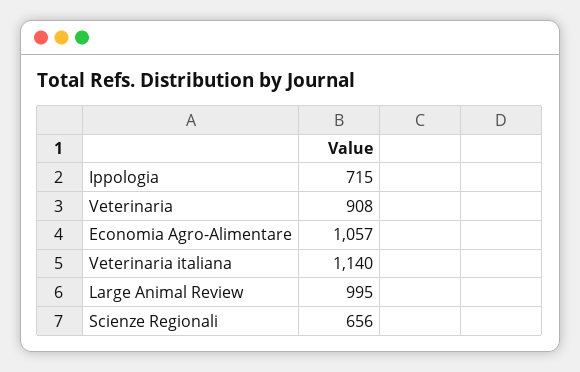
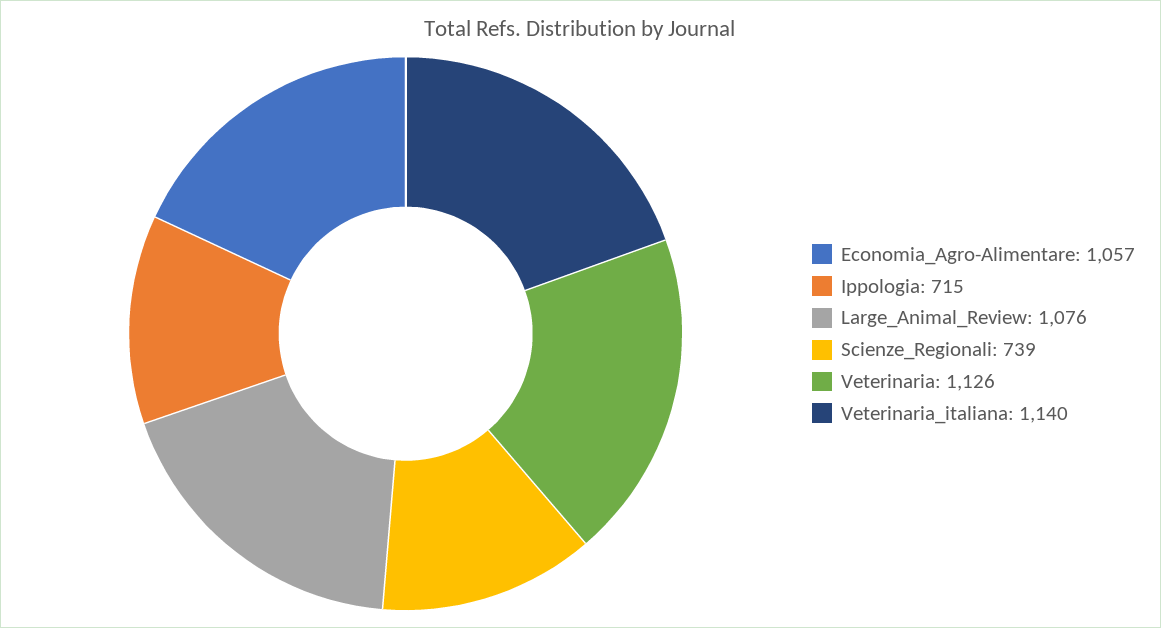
Veterinaria: 908 -> 1126
Large Animal Review: 995 -> 1076
Scienze Regionali: 656 -> 739

